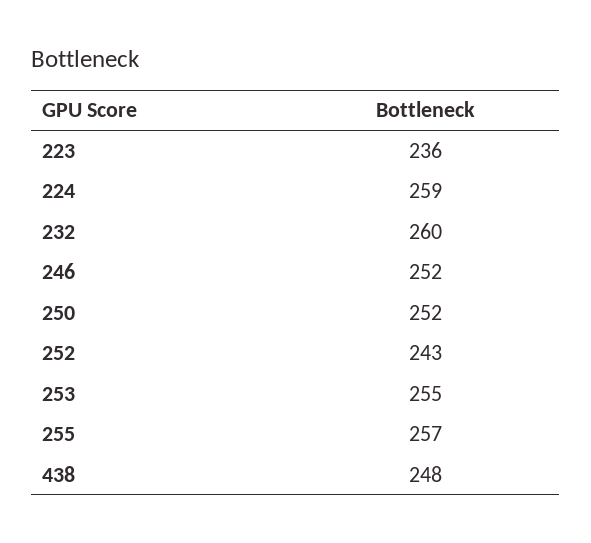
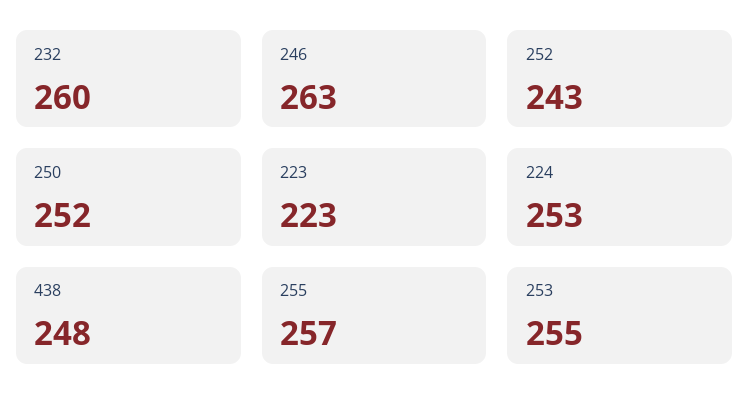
223: 236 -> 223
224: 259 -> 253
246: 252 -> 263

